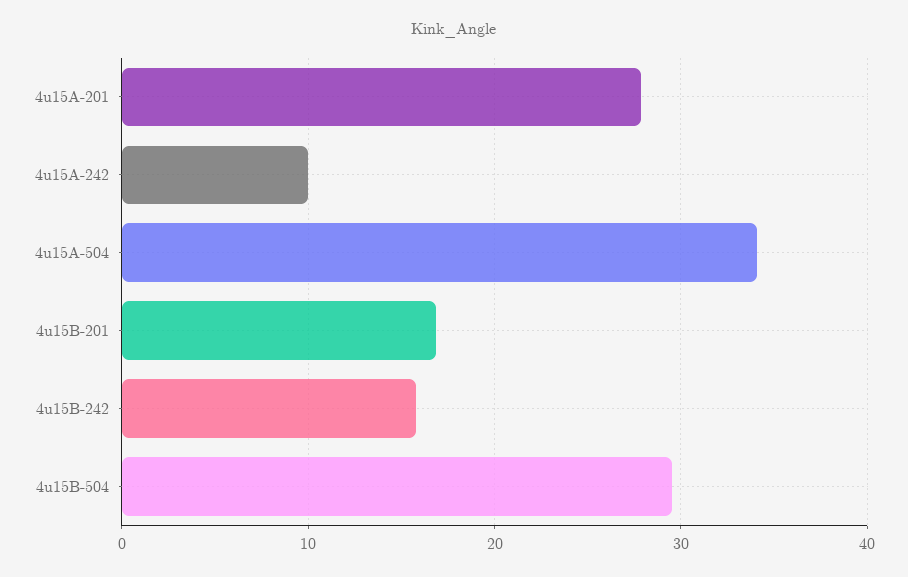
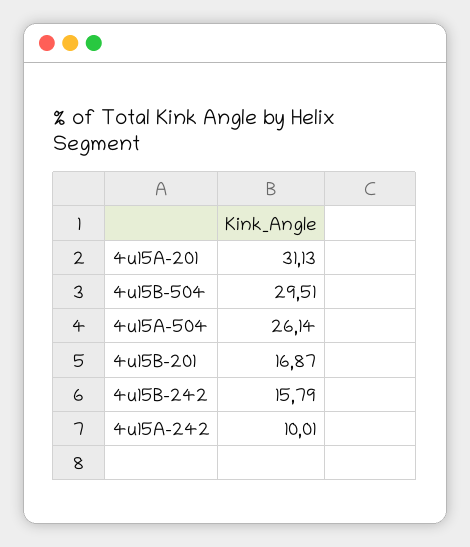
4u15A-201: 28 -> 31.13
4u15A-504: 34 -> 26.14

